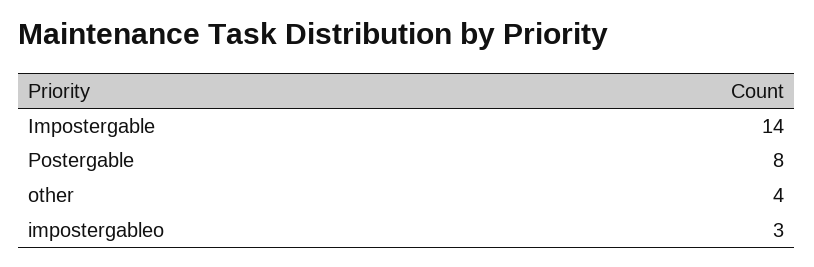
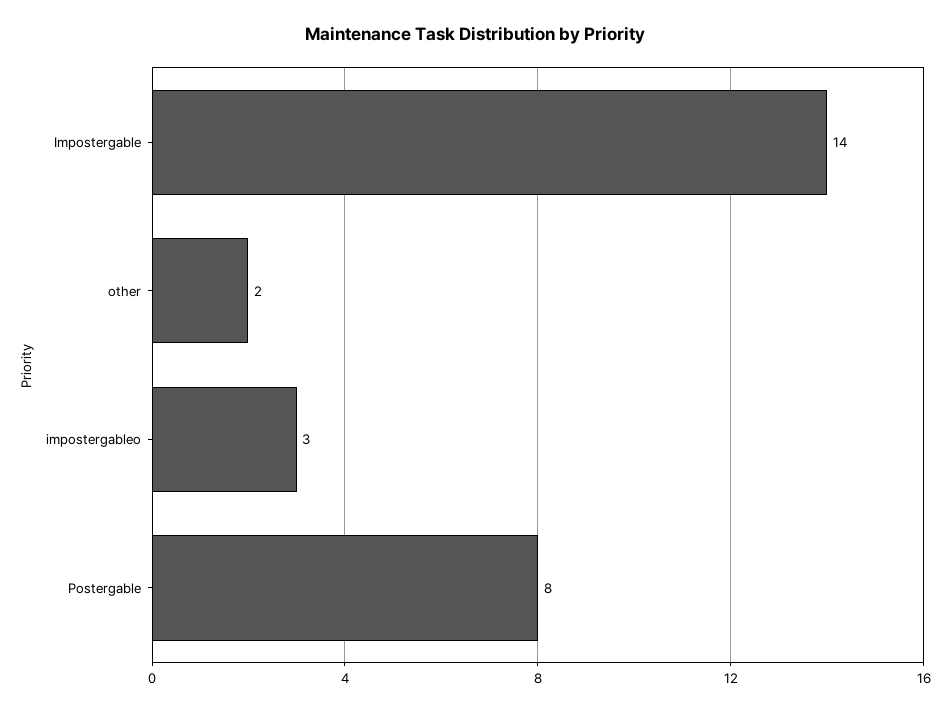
other: 4 -> 2

